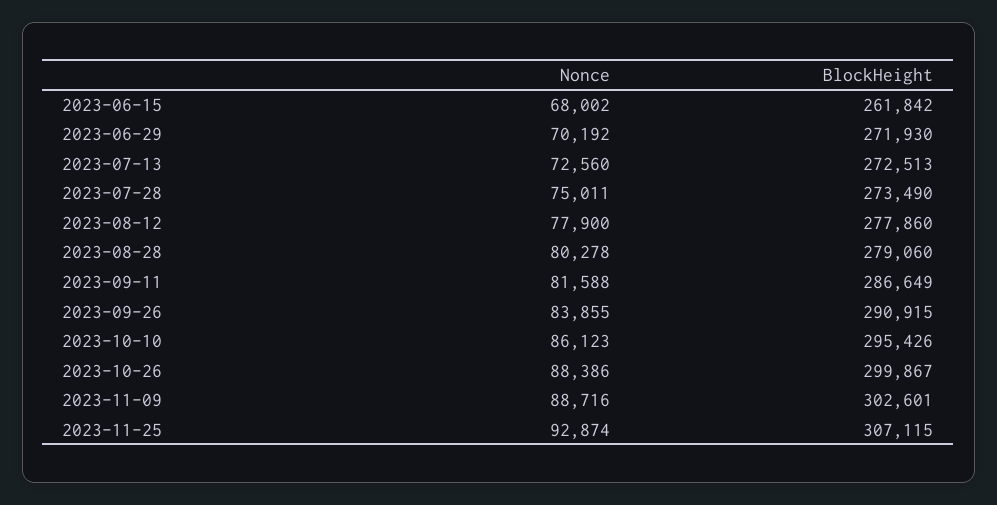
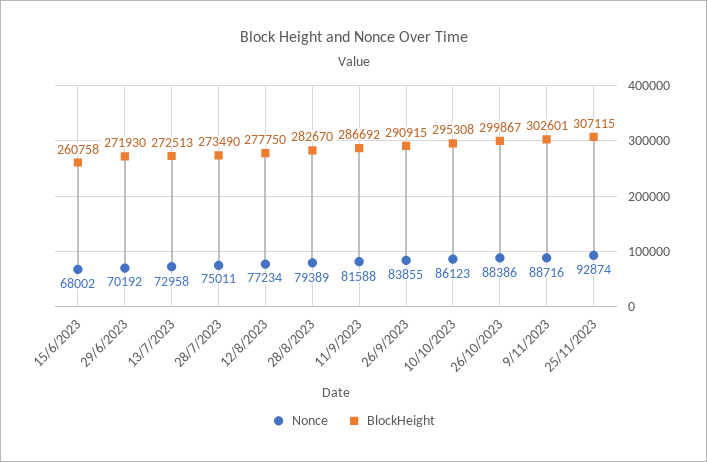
BlockHeight, 2023-06-15: 261842 -> 260758
Nonce, 2023-07-13: 72560 -> 72958
Nonce, 2023-08-12: 77900 -> 77234
BlockHeight, 2023-08-12: 277860 -> 277750
Nonce, 2023-08-28: 80278 -> 79389
BlockHeight, 2023-08-28: 279060 -> 282670
BlockHeight, 2023-09-11: 286649 -> 286692
BlockHeight, 2023-10-10: 295426 -> 295308

